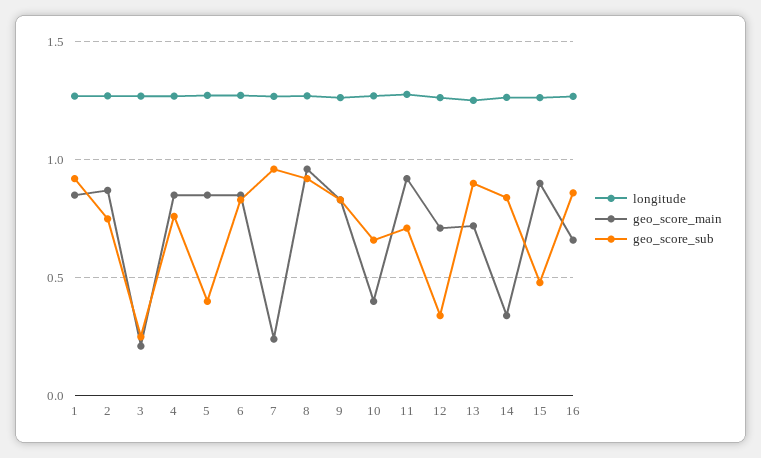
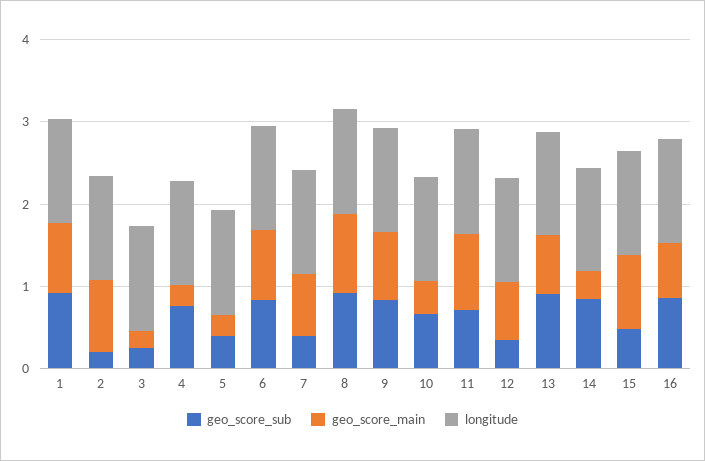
geo_score_sub, 2: 0.75 -> 0.2
geo_score_main, 4: 0.85 -> 0.2
geo_score_main, 5: 0.85 -> 0.2
geo_score_main, 7: 0.25 -> 0.8
geo_score_sub, 7: 0.95 -> 0.4

